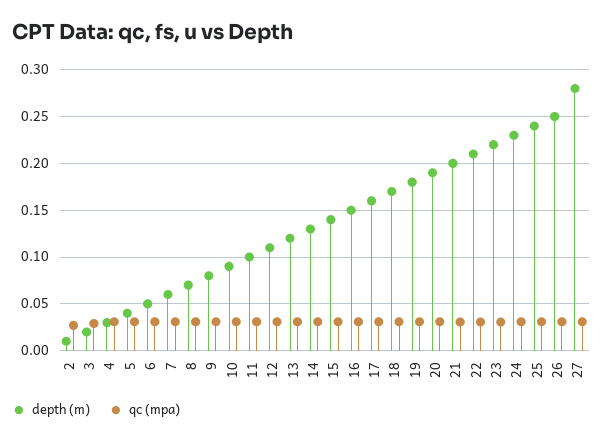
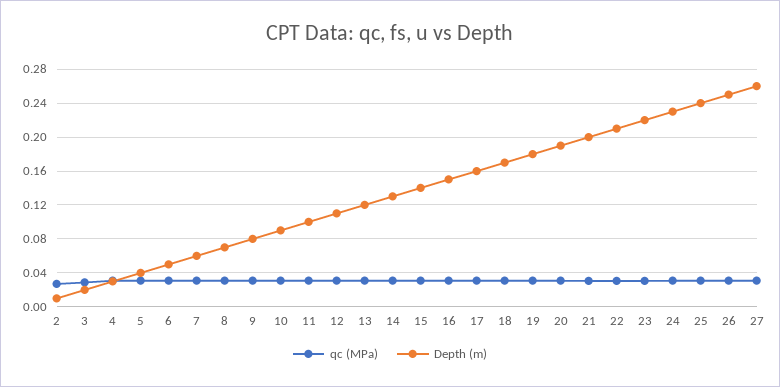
depth (m), 27: 0.28 -> 0.26

